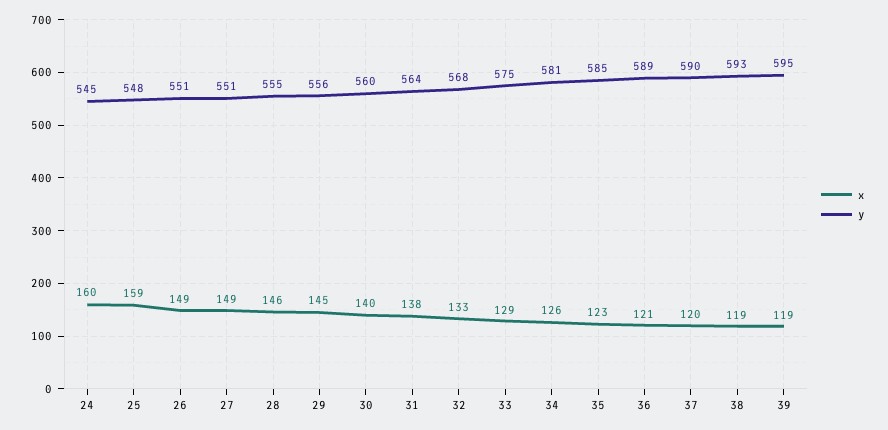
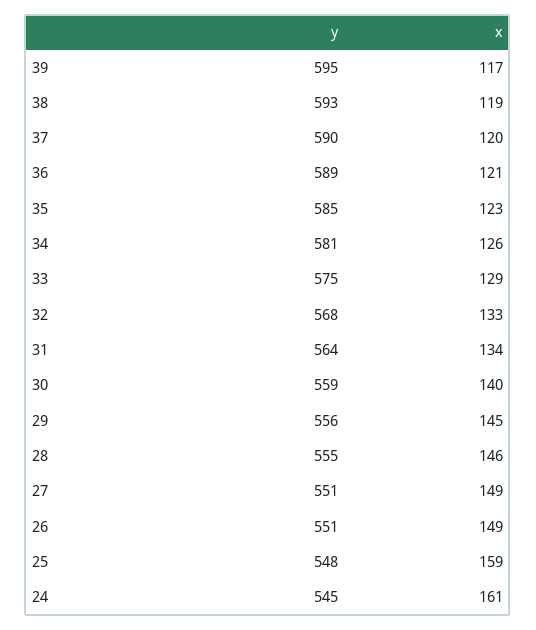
x, 24: 160 -> 161
y, 30: 560 -> 559
x, 31: 138 -> 134
x, 39: 119 -> 117

